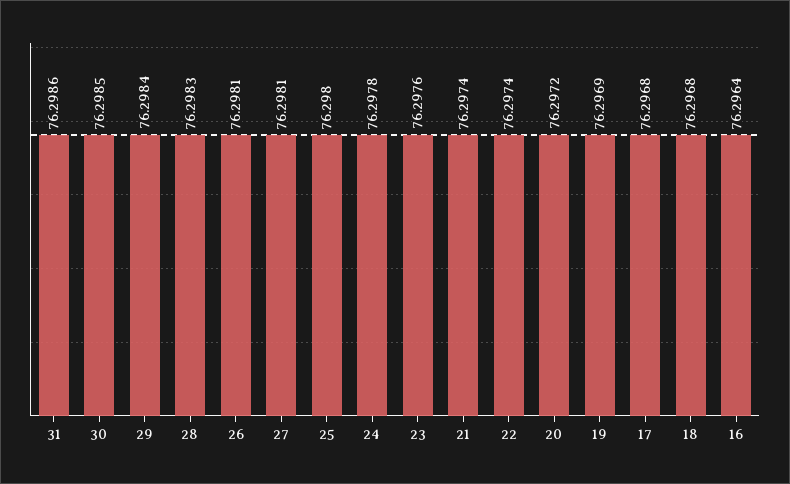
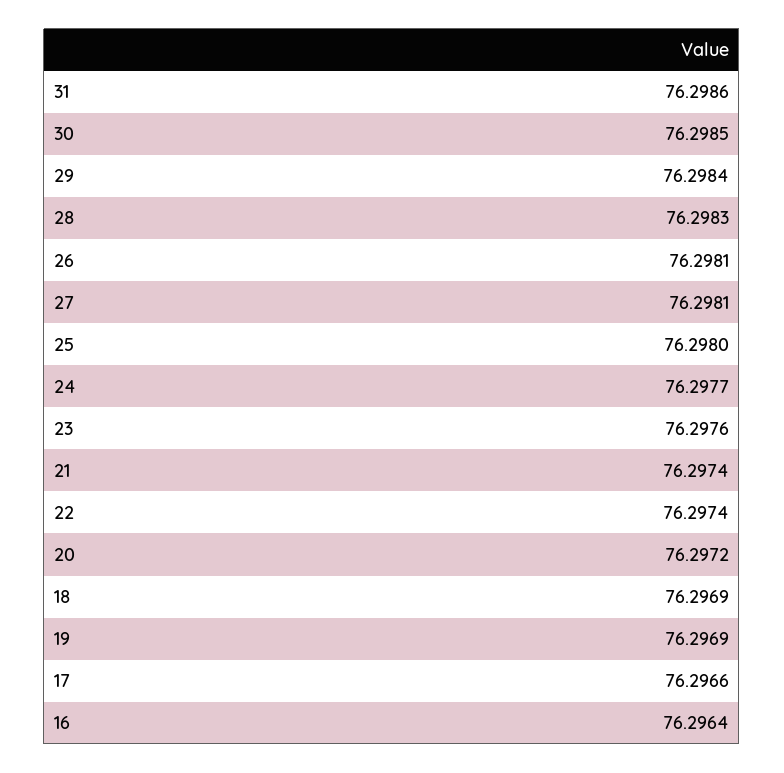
24: 76.2978 -> 76.2977
17: 76.2968 -> 76.2966
18: 76.2968 -> 76.2969

